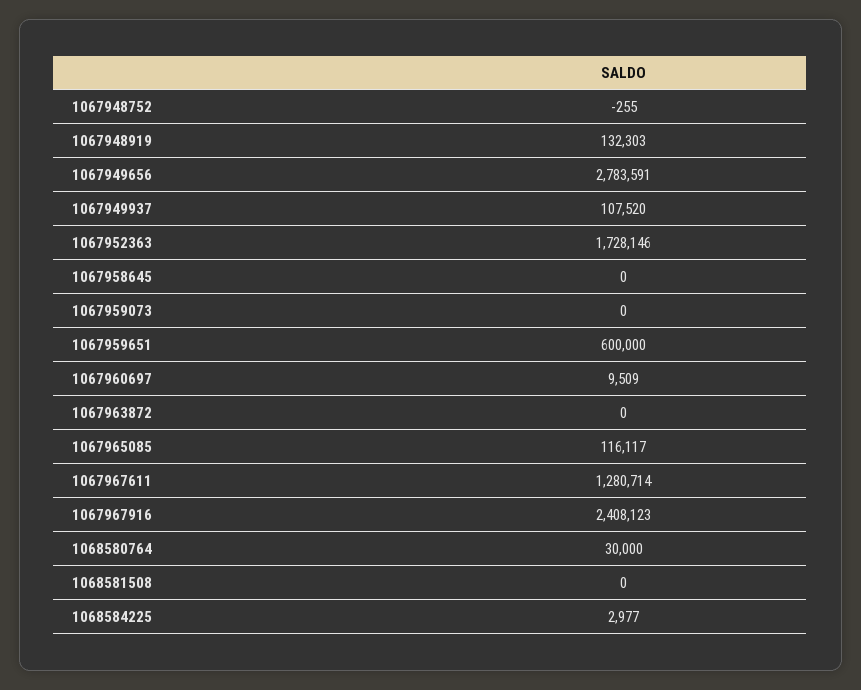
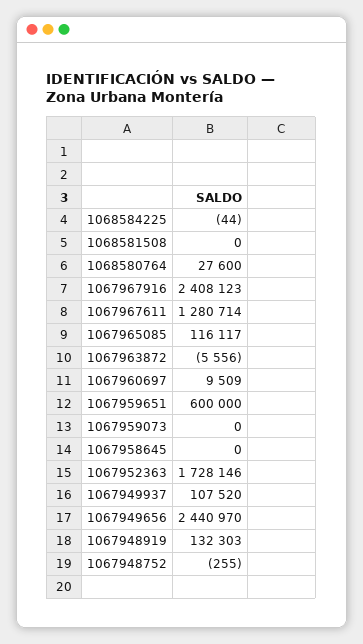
1067949656: 2783591 -> 2440970
1067963872: 0 -> -5556
1068580764: 30000 -> 27600
1068584225: 2977 -> -44

